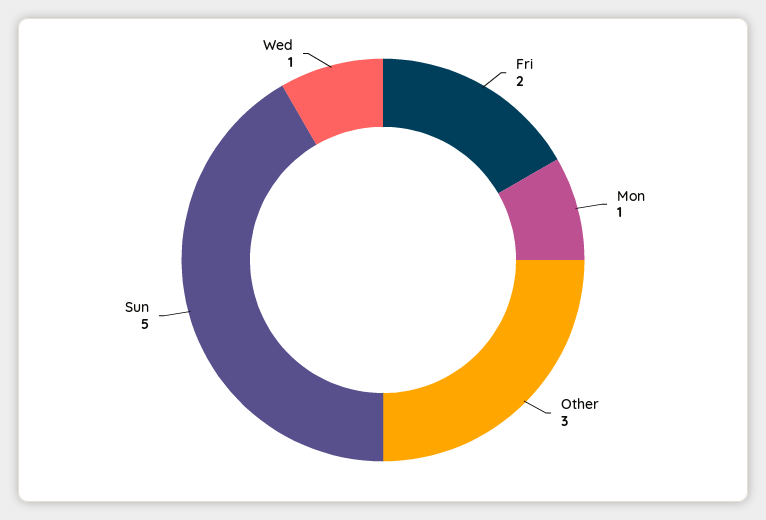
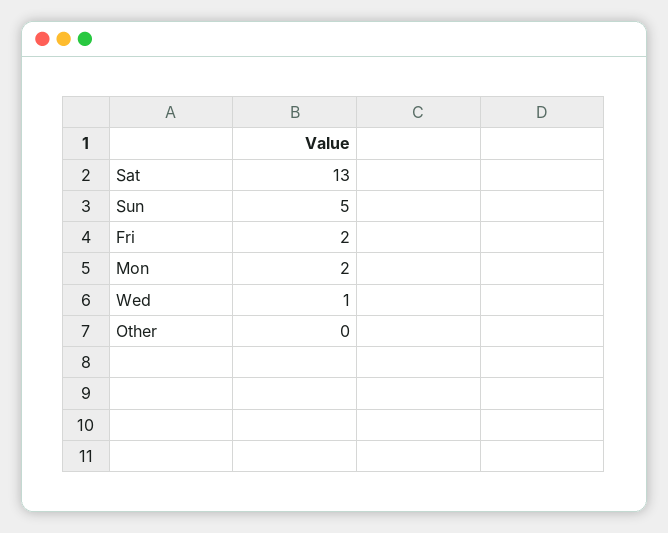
Mon: 1 -> 2
Other: 3 -> 0
Sat: none -> 13

